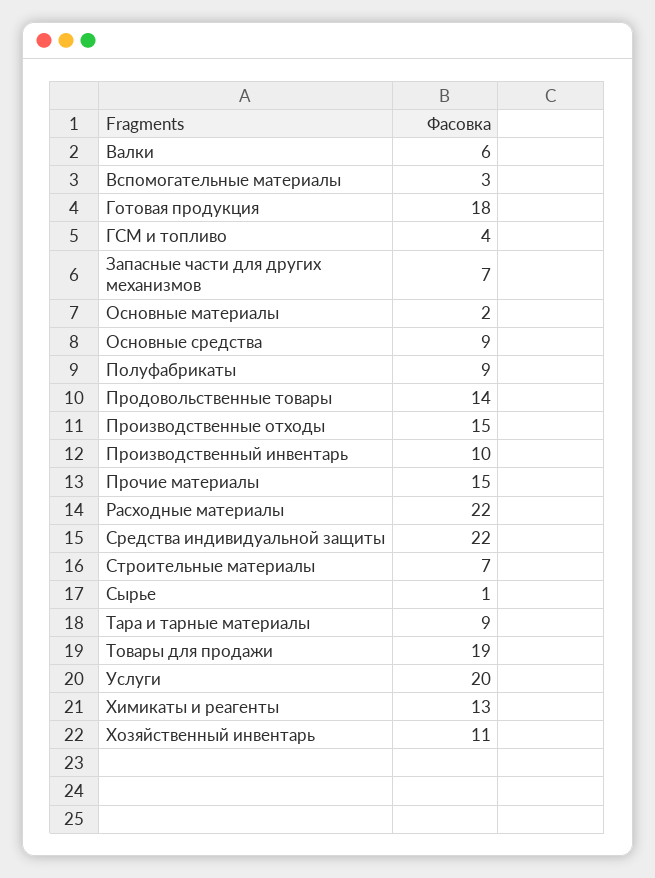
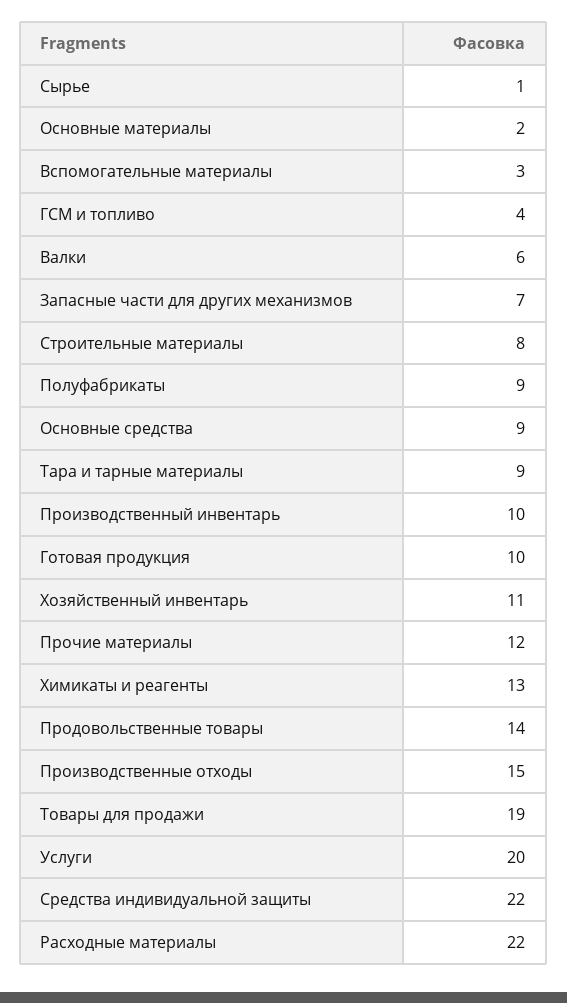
Готовая продукция: 18 -> 10
Прочие материалы: 15 -> 12
Строительные материалы: 7 -> 8

